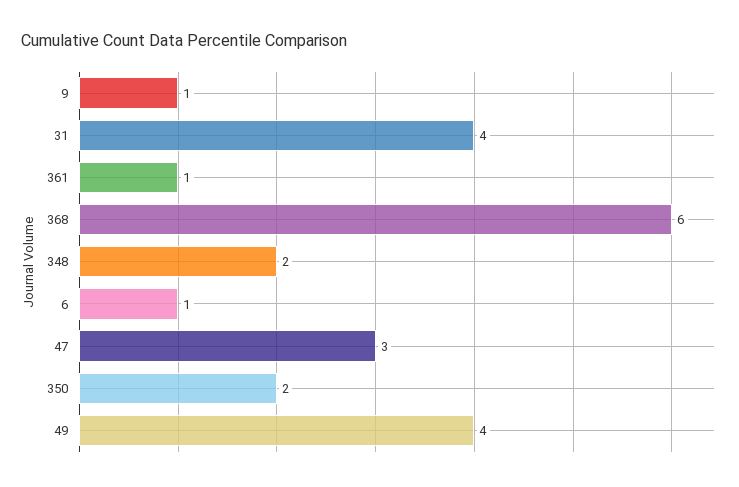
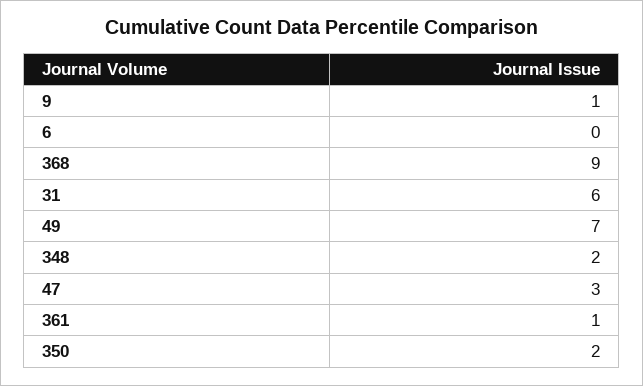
31: 4 -> 6
368: 6 -> 9
6: 1 -> 0
49: 4 -> 7

